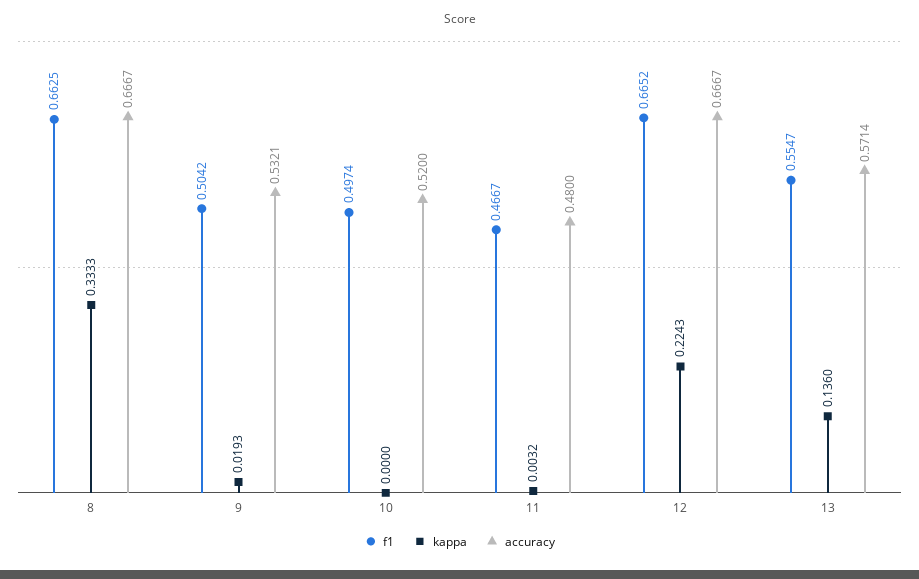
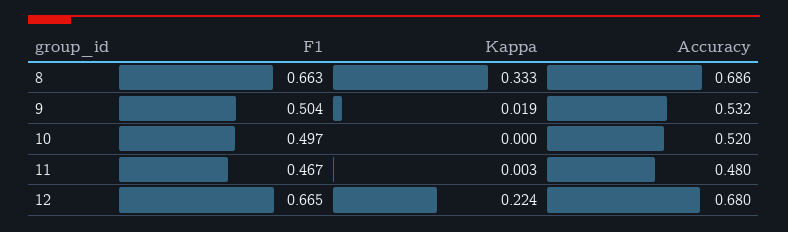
accuracy, 8: 0.6667 -> 0.686
accuracy, 12: 0.6667 -> 0.68
f1, 13: 0.5547 -> none
kappa, 13: 0.136 -> none
accuracy, 13: 0.5714 -> none

